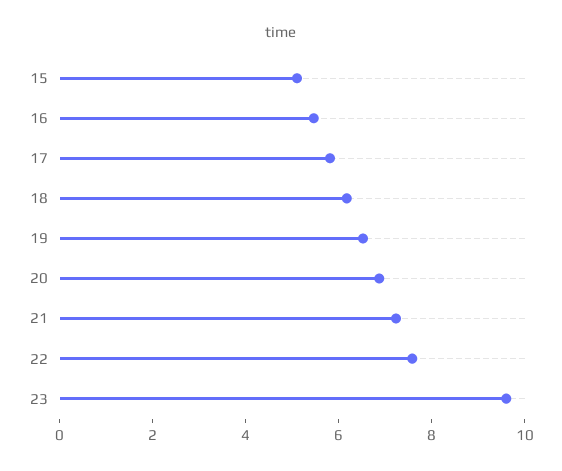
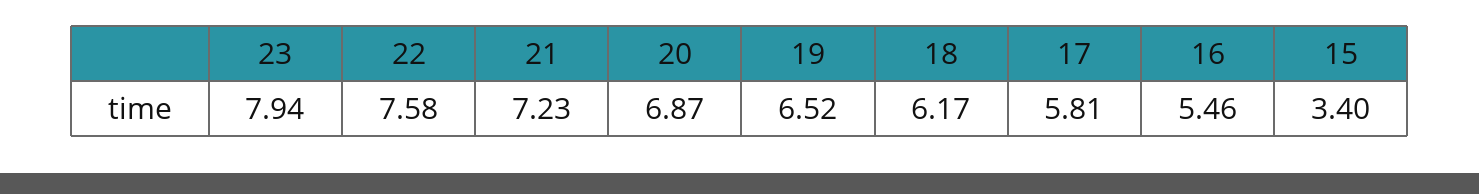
15: 5 -> 3.4
23: 9.5 -> 7.94

